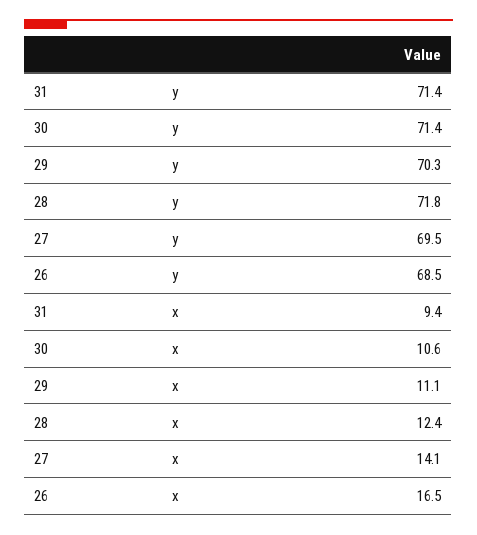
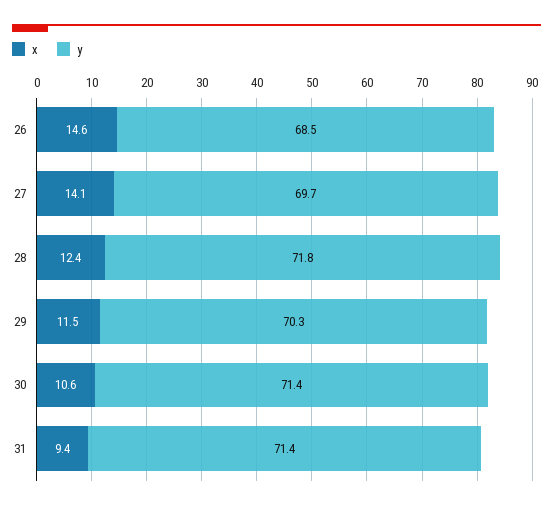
y, 27: 69.5 -> 69.7
x, 29: 11.1 -> 11.5
x, 26: 16.5 -> 14.6

